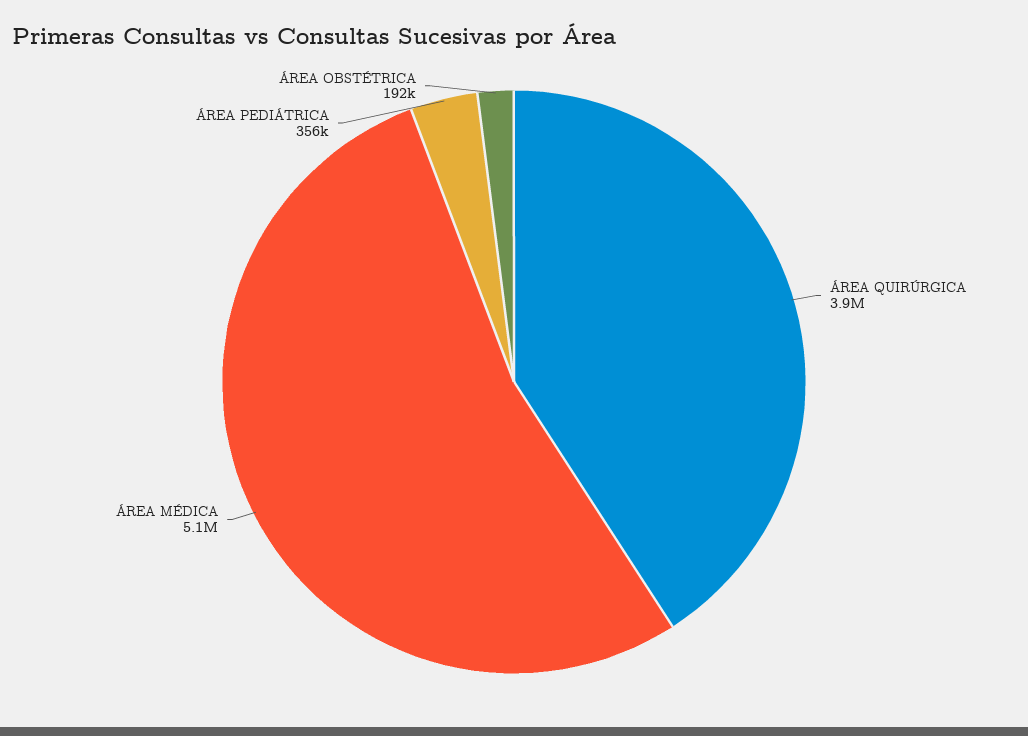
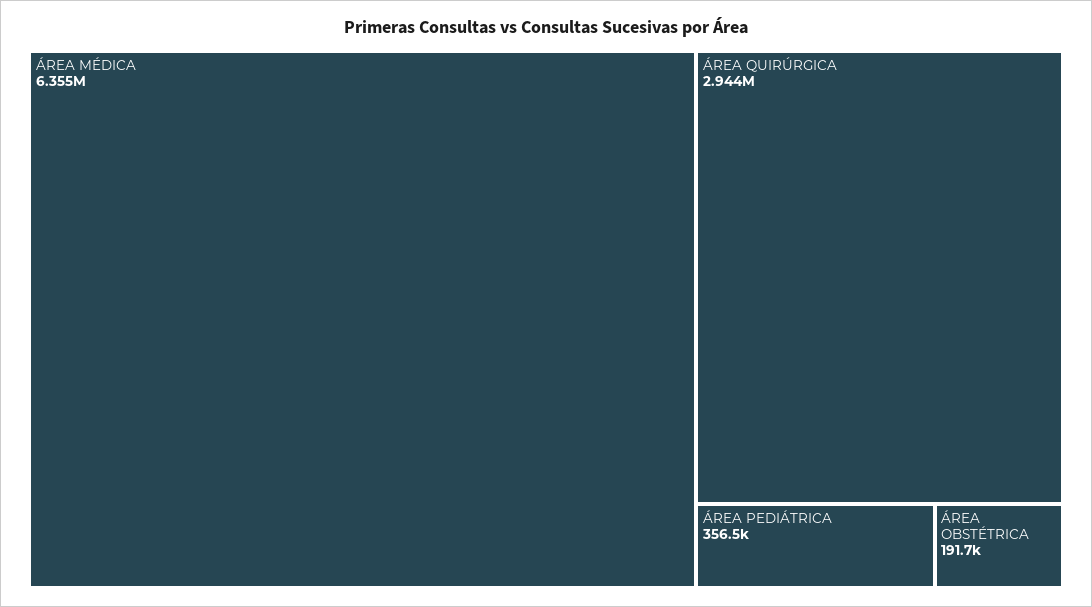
ÁREA QUIRÚRGICA: 3900000 -> 2944000
ÁREA MÉDICA: 5100000 -> 6355000

